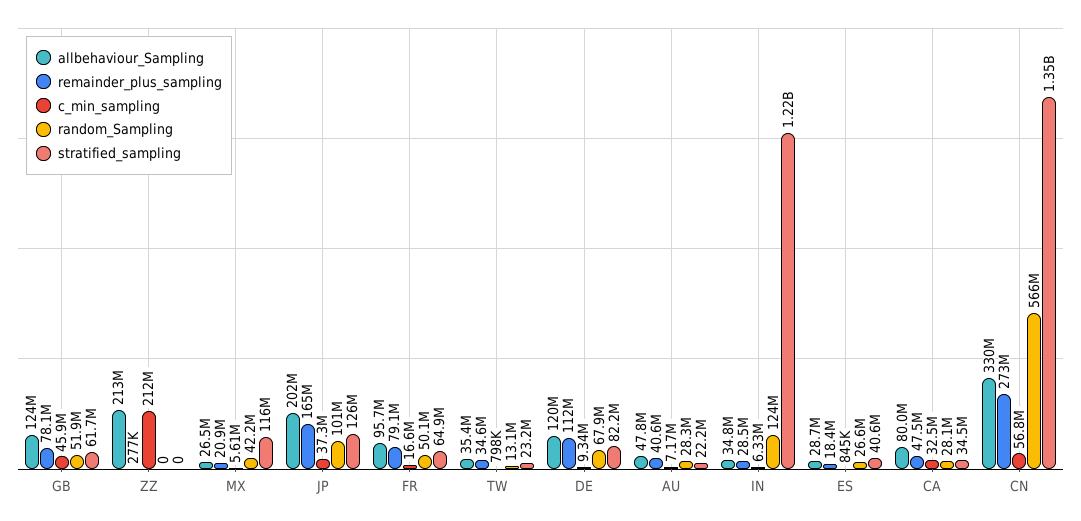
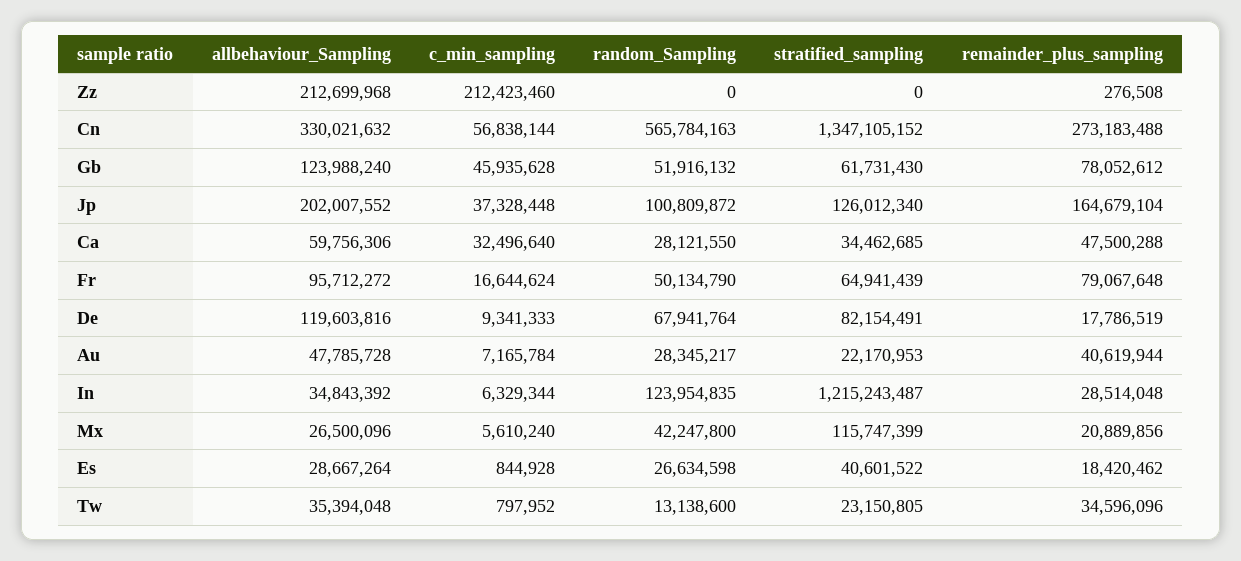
remainder_plus_sampling, DE: 112000000 -> 17786519
allbehaviour_Sampling, CA: 80000000 -> 59756306

